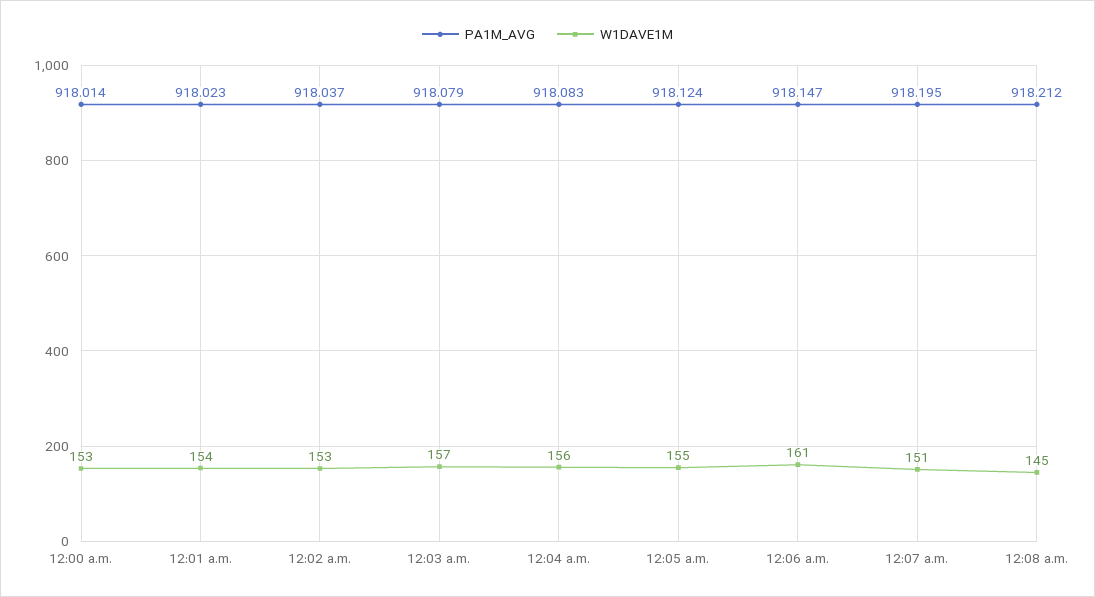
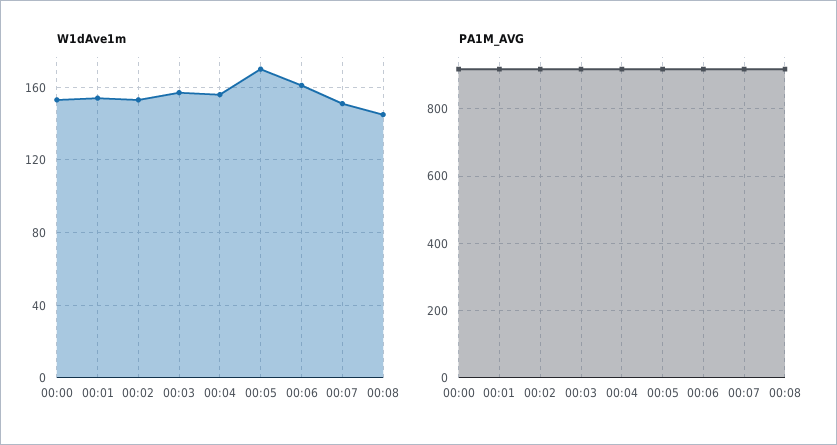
W1DAVE1M, 12:05 a.m.: 155 -> 170

